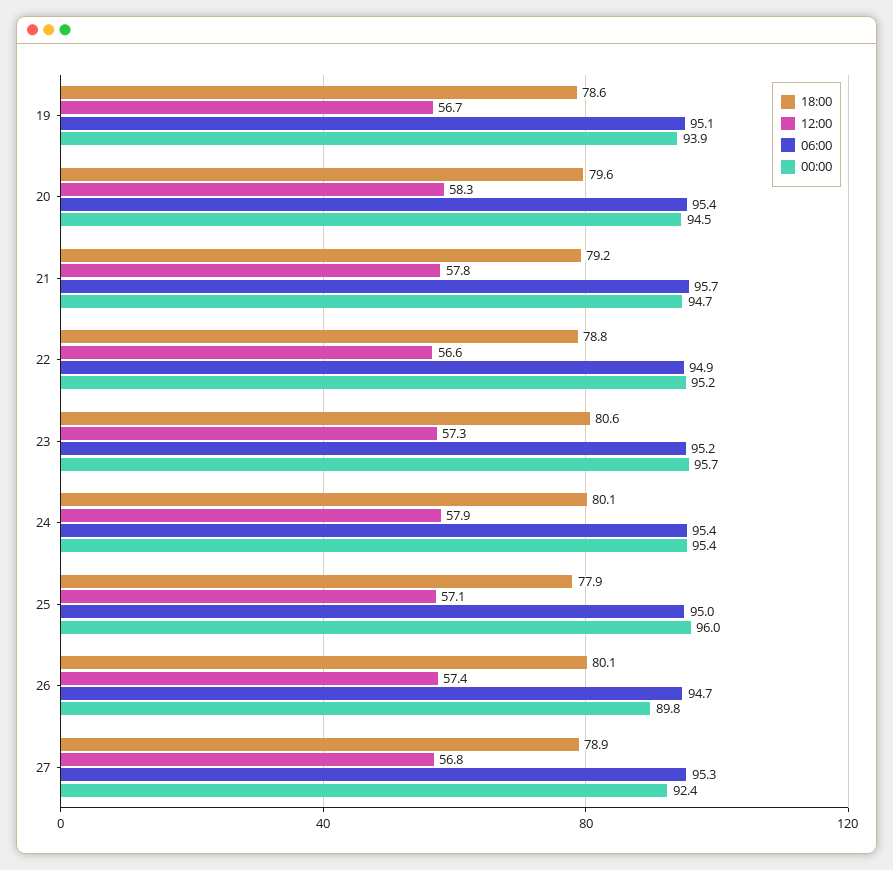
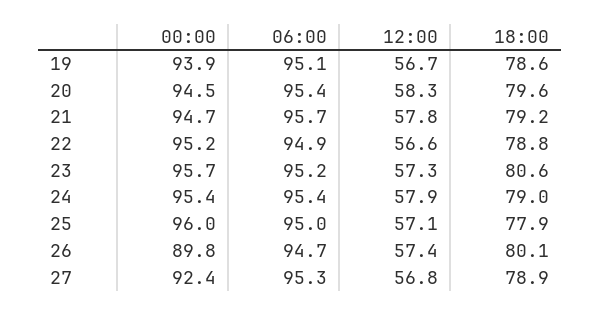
18:00, 24: 80.1 -> 79

